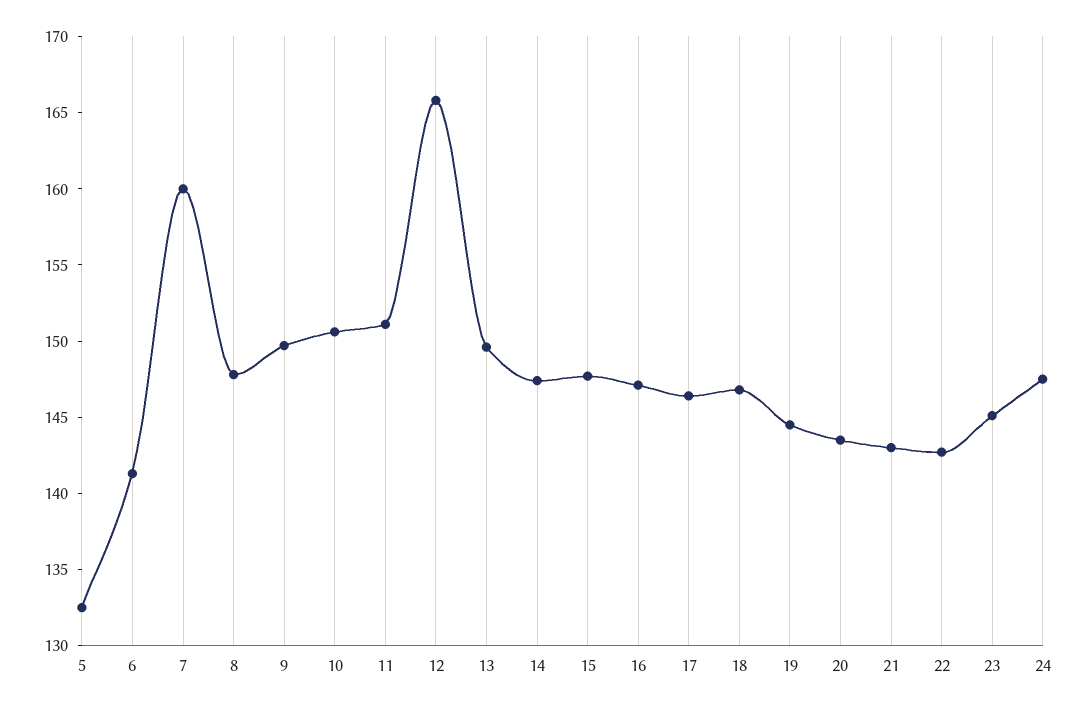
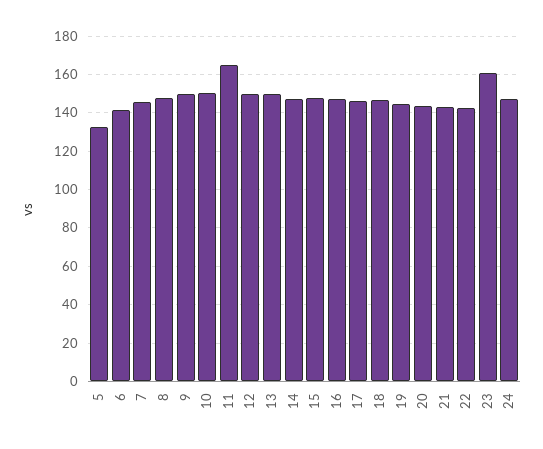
7: 160 -> 145
11: 151 -> 165
12: 166 -> 150
23: 145 -> 160

